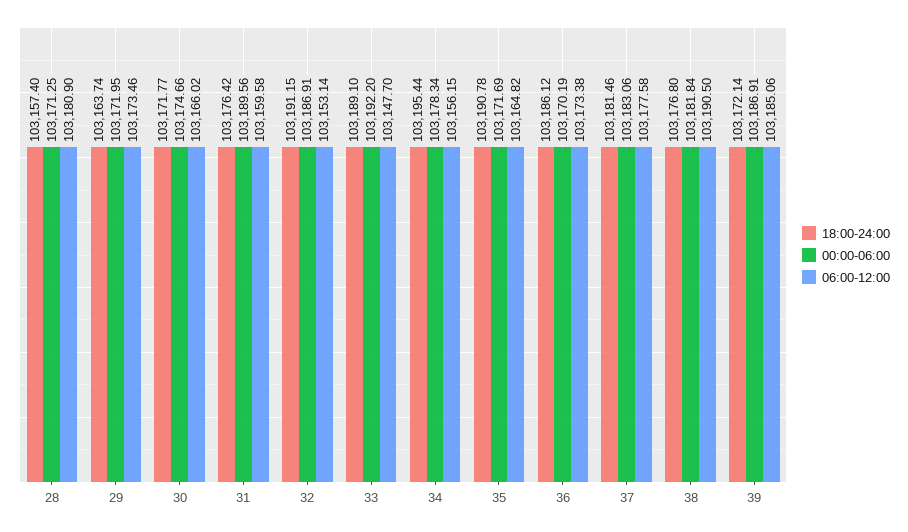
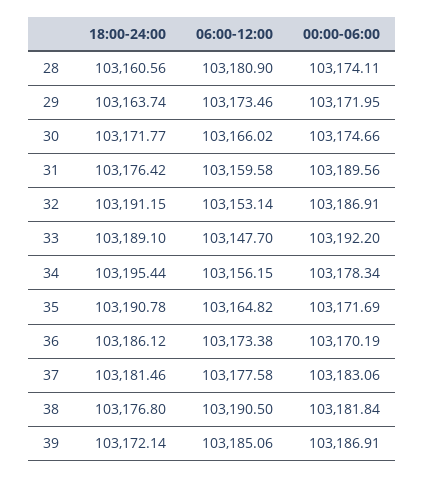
18:00-24:00, 28: 103157.4 -> 103160.56
00:00-06:00, 28: 103171.25 -> 103174.11

